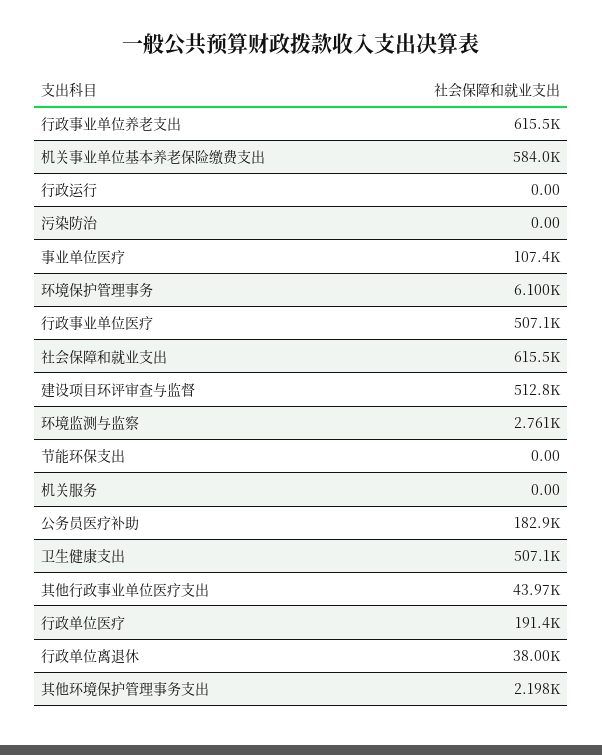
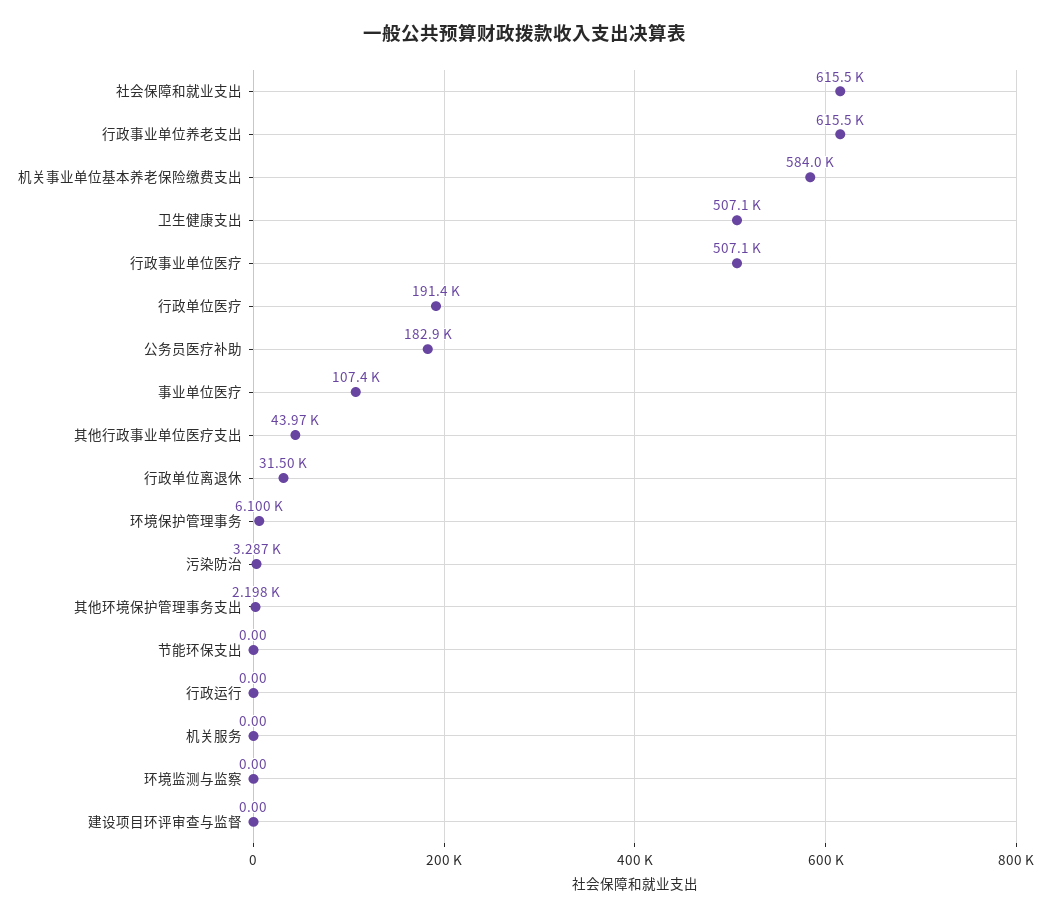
污染防治: 0 -> 3287
建设项目环评审查与监督: 512800 -> 0
环境监测与监察: 2761 -> 0
行政单位离退休: 38000 -> 31500

